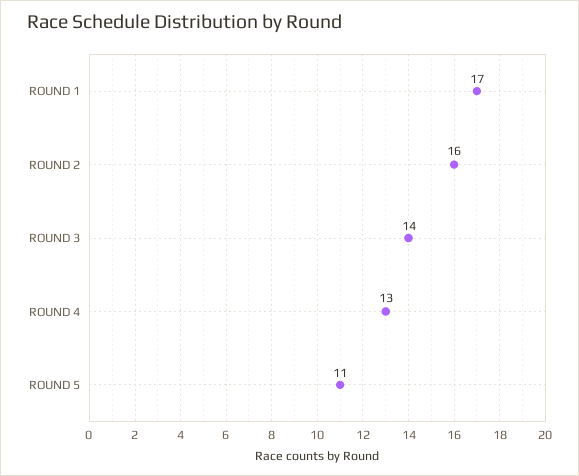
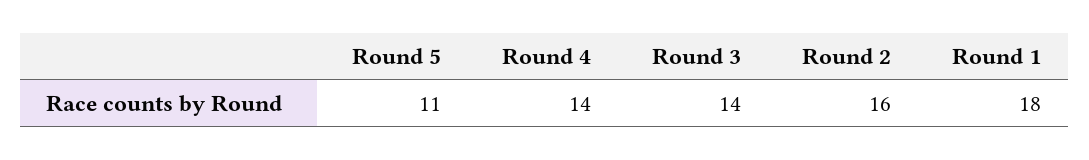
ROUND 1: 17 -> 18
ROUND 4: 13 -> 14

